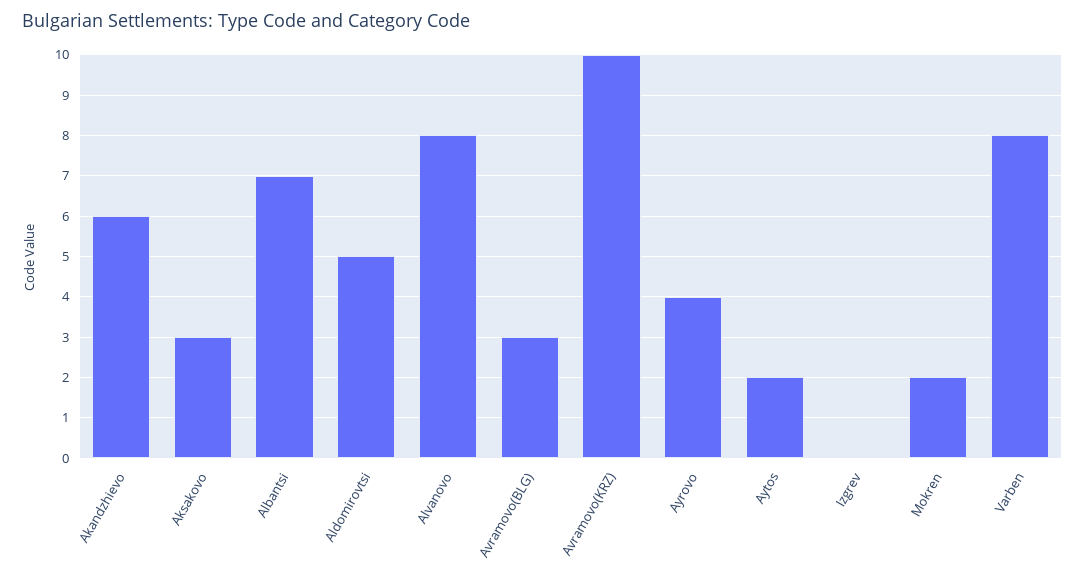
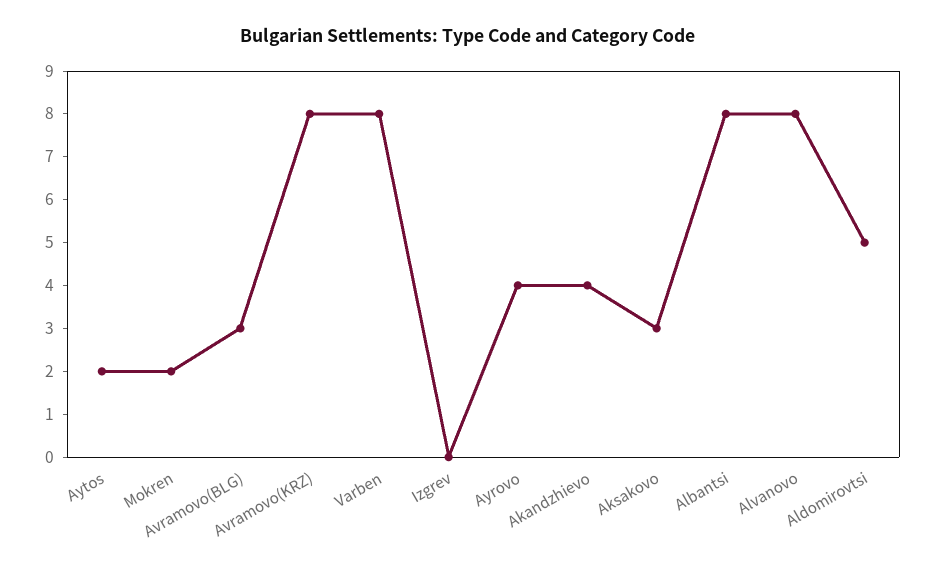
Akandzhievo: 6 -> 4
Albantsi: 7 -> 8
Avramovo(KRZ): 10 -> 8

